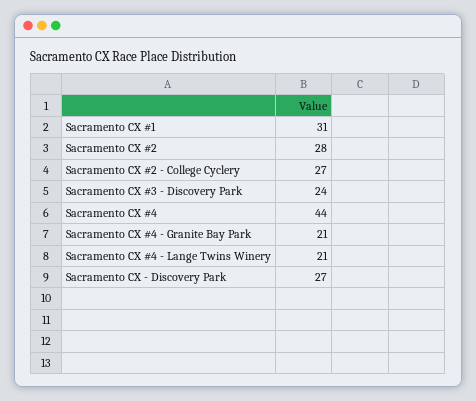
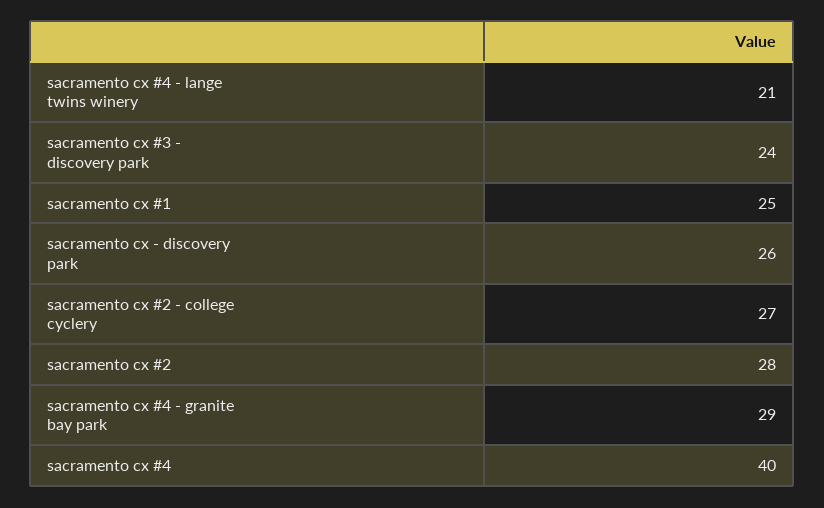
Sacramento CX #1: 31 -> 25
Sacramento CX #4: 44 -> 40
Sacramento CX #4 - Granite Bay Park: 21 -> 29
Sacramento CX - Discovery Park: 27 -> 26

